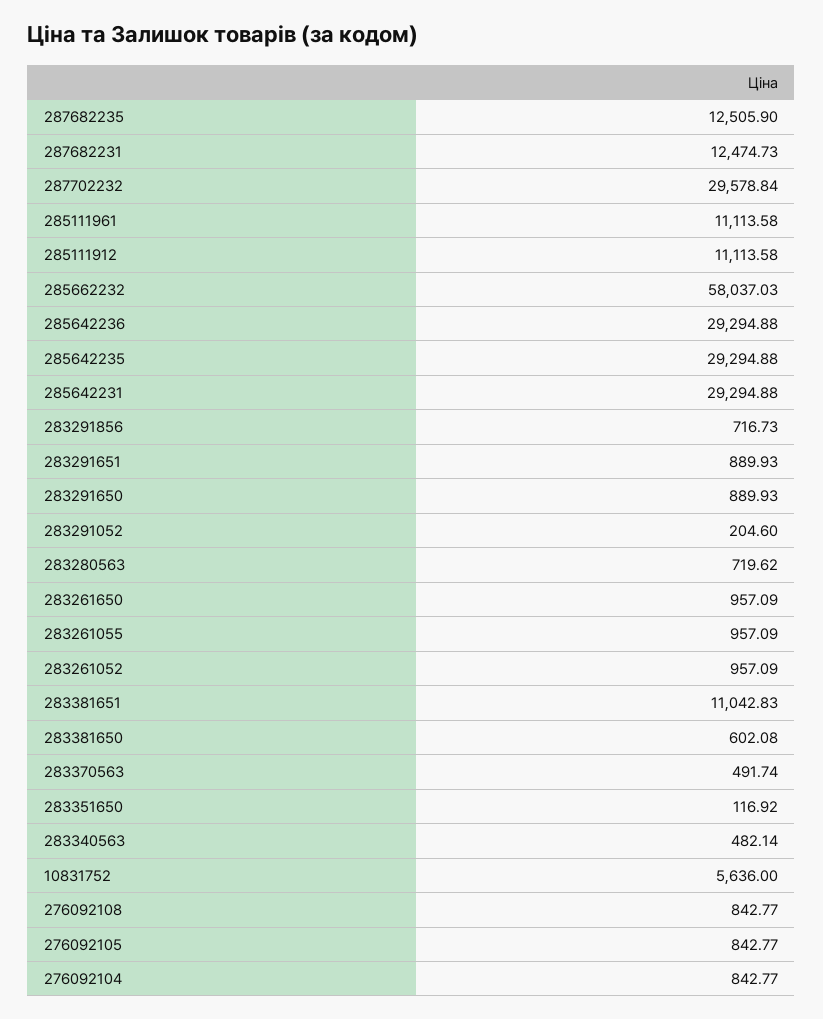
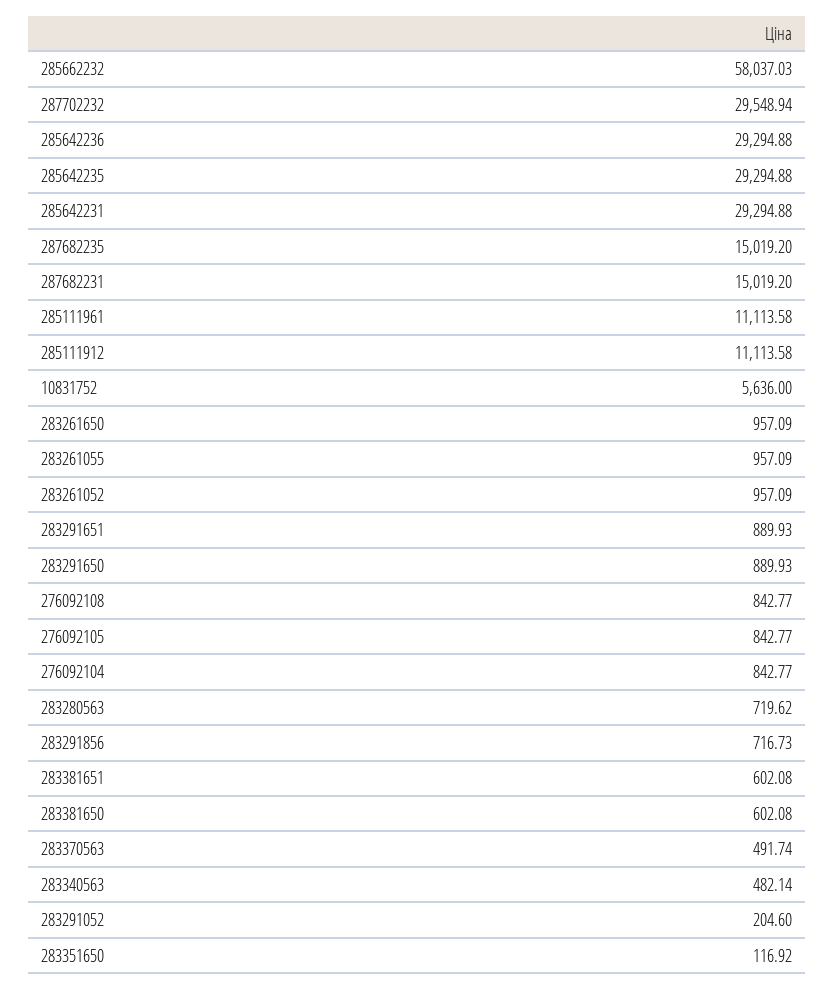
287682235: 12505.9 -> 15019.2
287682231: 12474.73 -> 15019.2
287702232: 29578.84 -> 29548.94
283381651: 11042.83 -> 602.08

